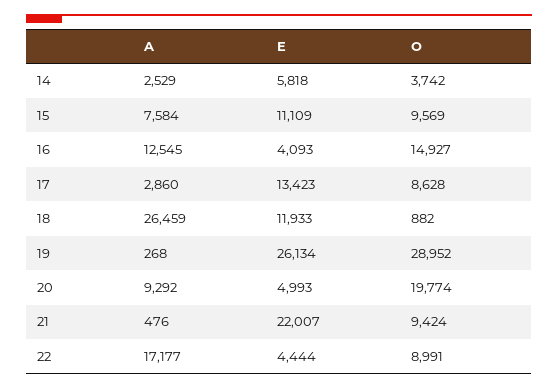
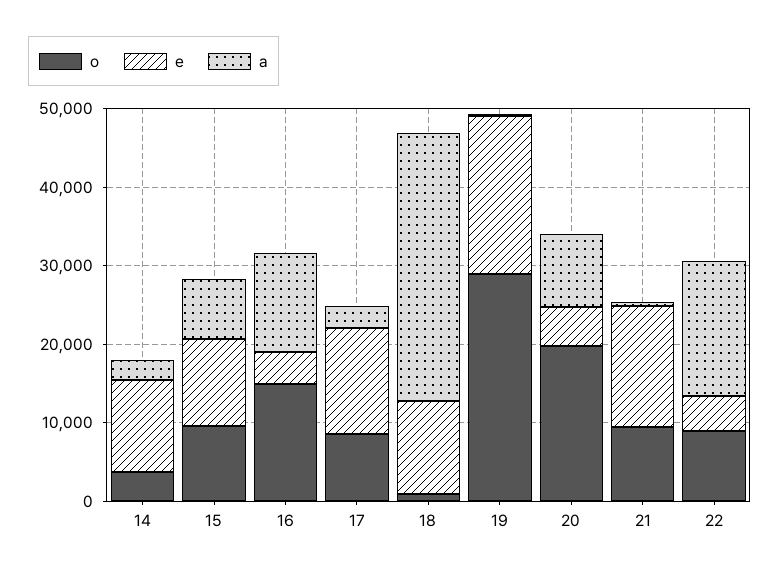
E, 14: 5818 -> 12000
A, 18: 26459 -> 34000
E, 19: 26134 -> 20000
E, 21: 22007 -> 16000

